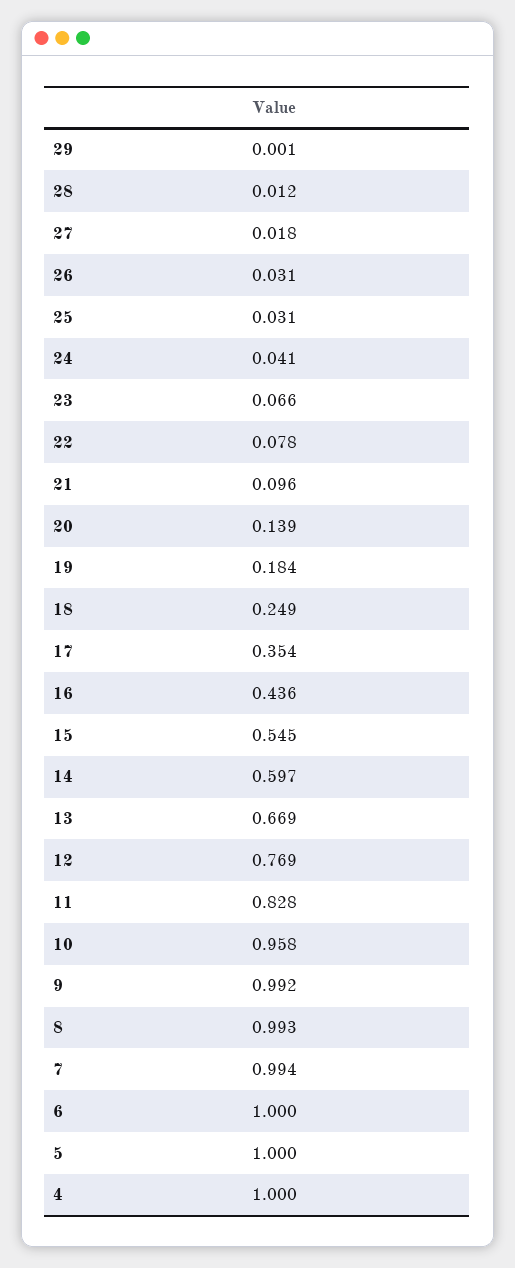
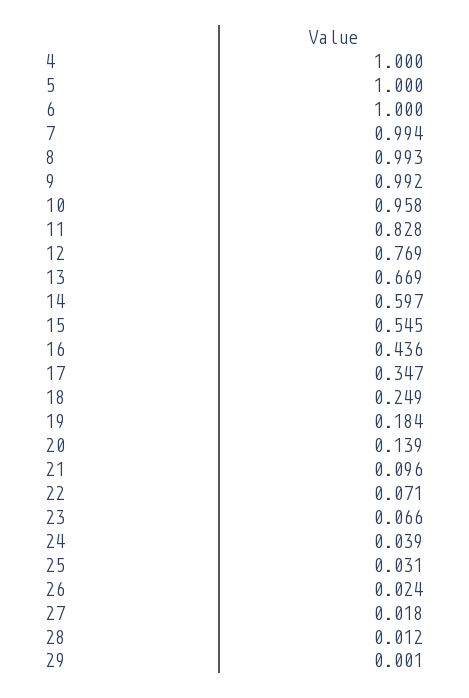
26: 0.031 -> 0.024
24: 0.041 -> 0.039
22: 0.078 -> 0.071
17: 0.354 -> 0.347

